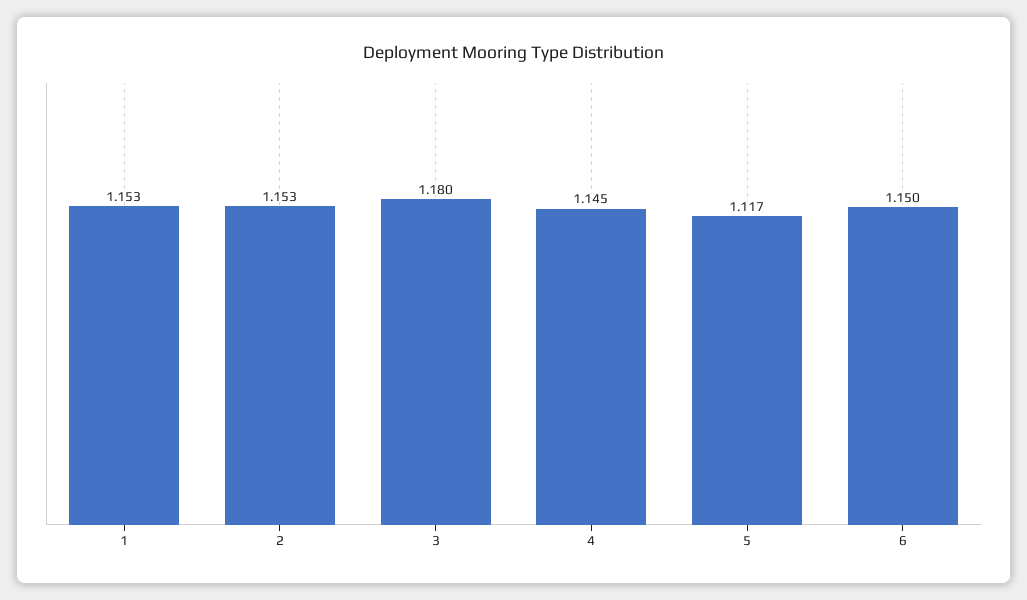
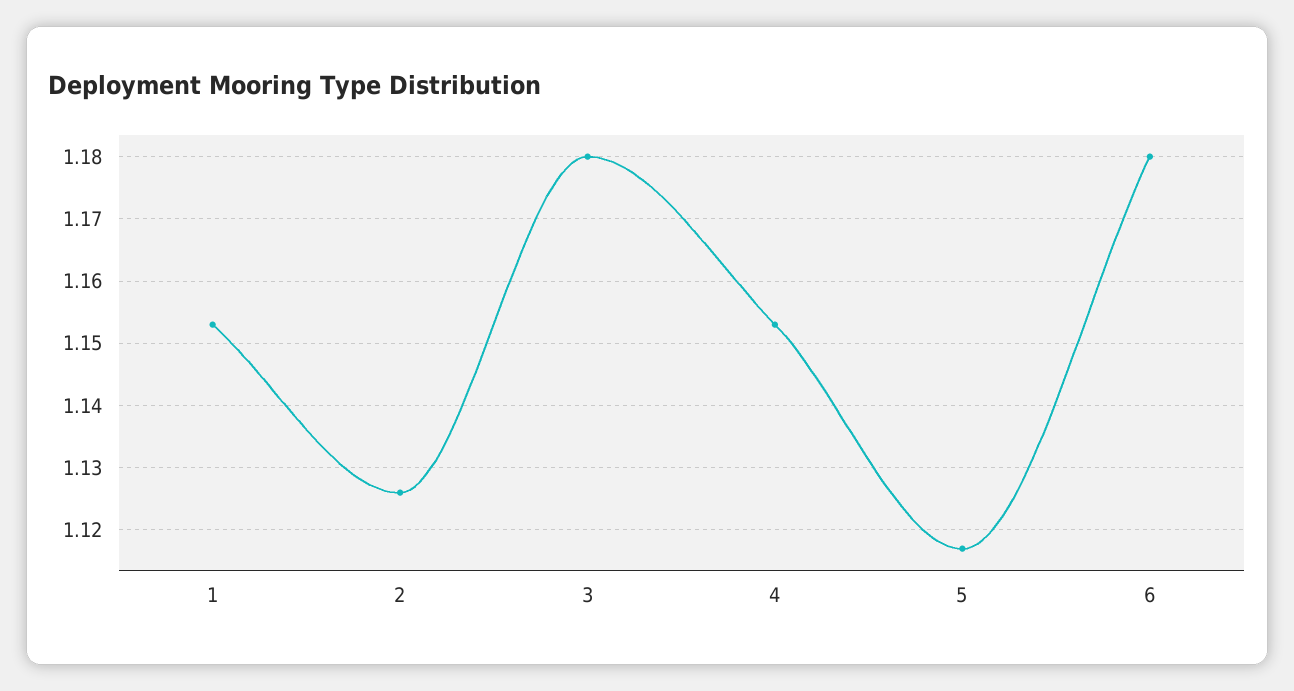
2: 1.153 -> 1.126
4: 1.145 -> 1.153
6: 1.15 -> 1.18

